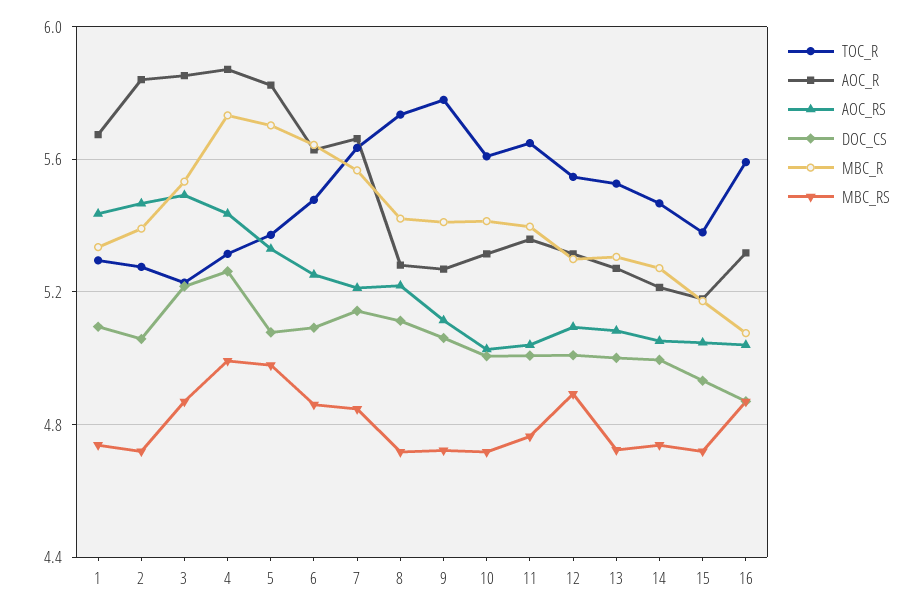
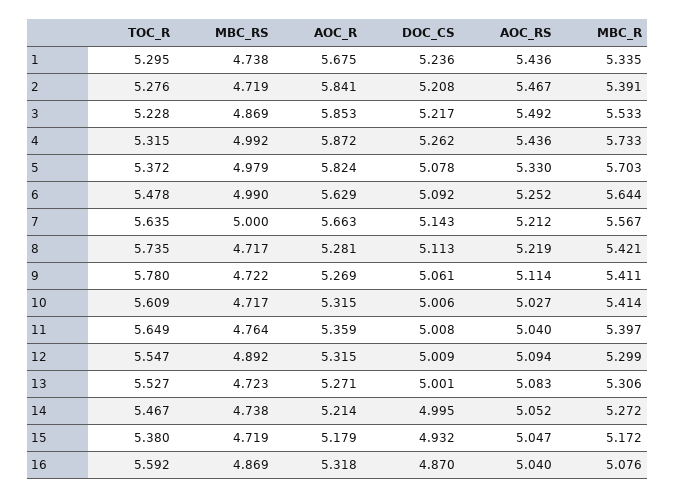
DOC_CS, 1: 5.1 -> 5.236
DOC_CS, 2: 5.05 -> 5.208
MBC_RS, 6: 4.85 -> 4.99
MBC_RS, 7: 4.85 -> 5

